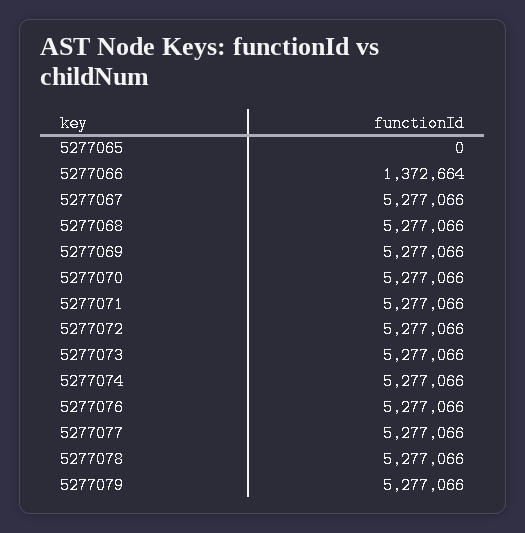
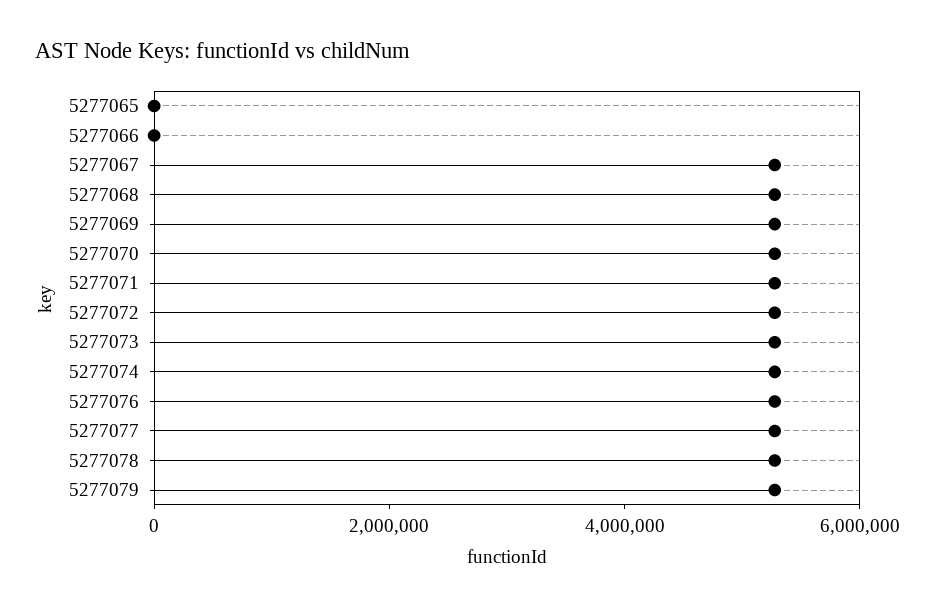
5277066: 1372664 -> 0

